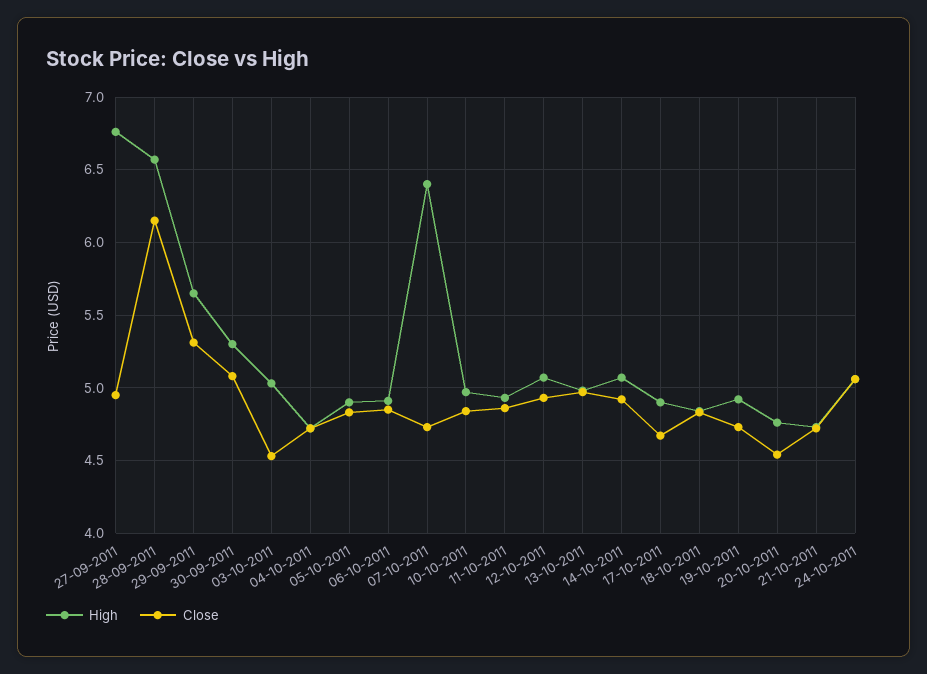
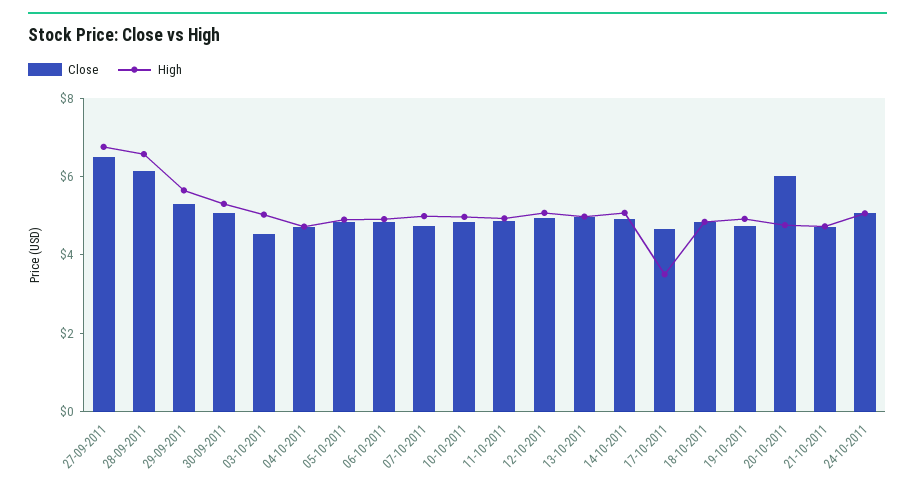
Close, 27-09-2011: 4.95 -> 6.5
High, 07-10-2011: 6.4 -> 5
High, 17-10-2011: 4.9 -> 3.5
Close, 20-10-2011: 4.55 -> 6

